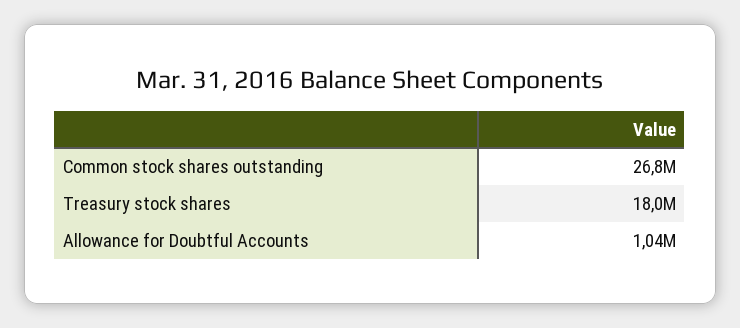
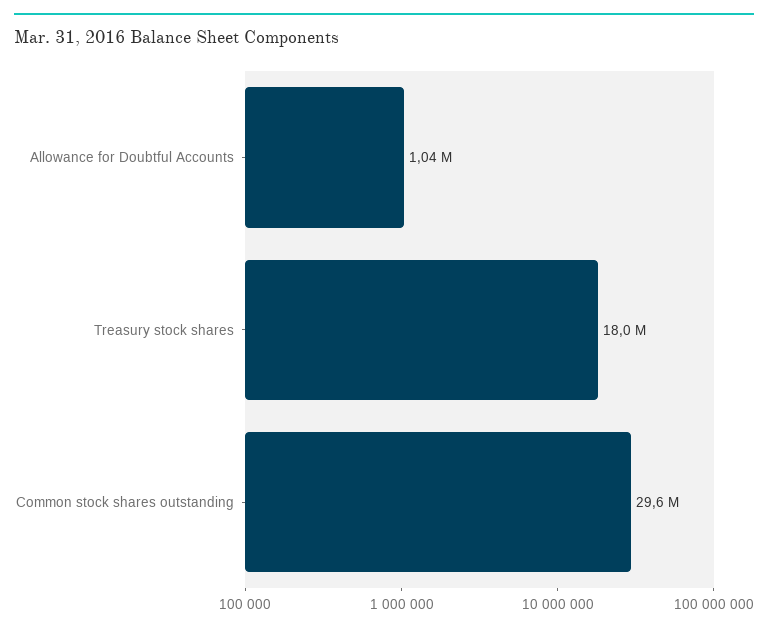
Common stock shares outstanding: 26800000 -> 29600000

